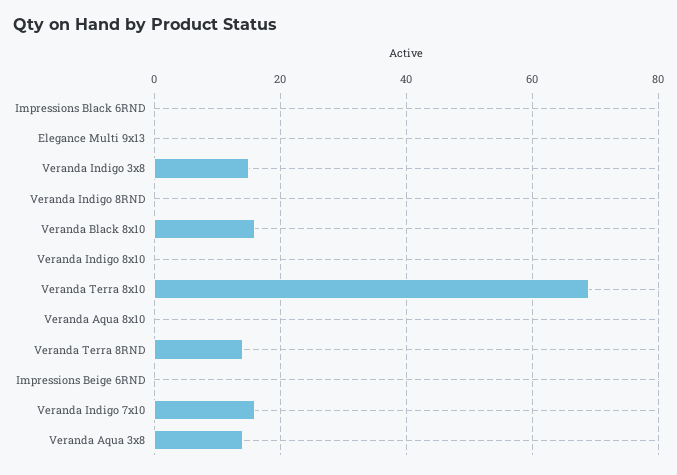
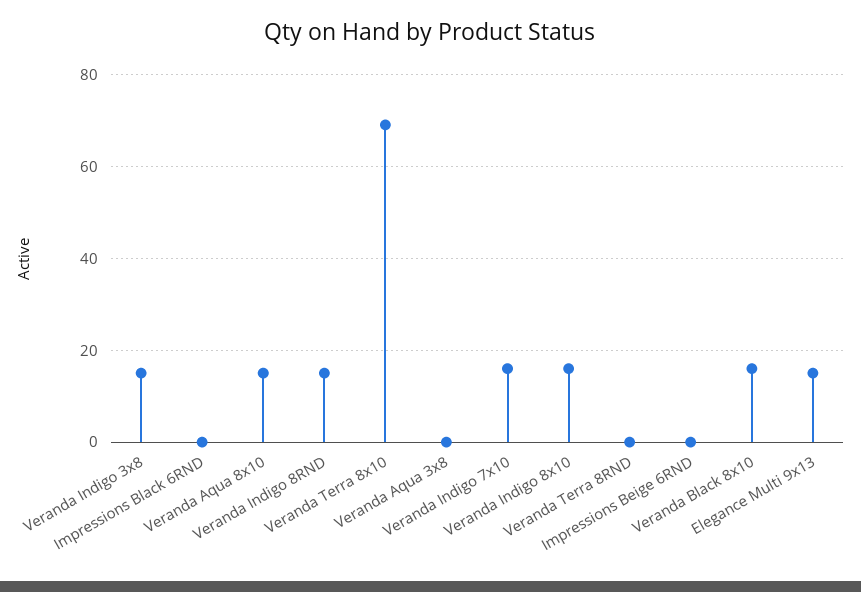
Elegance Multi 9x13: 0 -> 15
Veranda Indigo 8RND: 0 -> 15
Veranda Indigo 8x10: 0 -> 15
Veranda Aqua 8x10: 0 -> 15
Veranda Terra 8RND: 15 -> 0
Veranda Aqua 3x8: 15 -> 0

